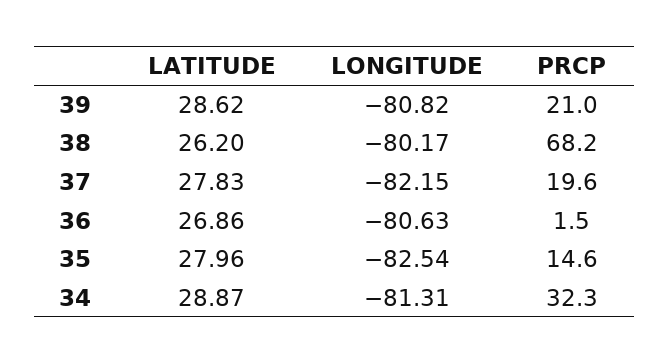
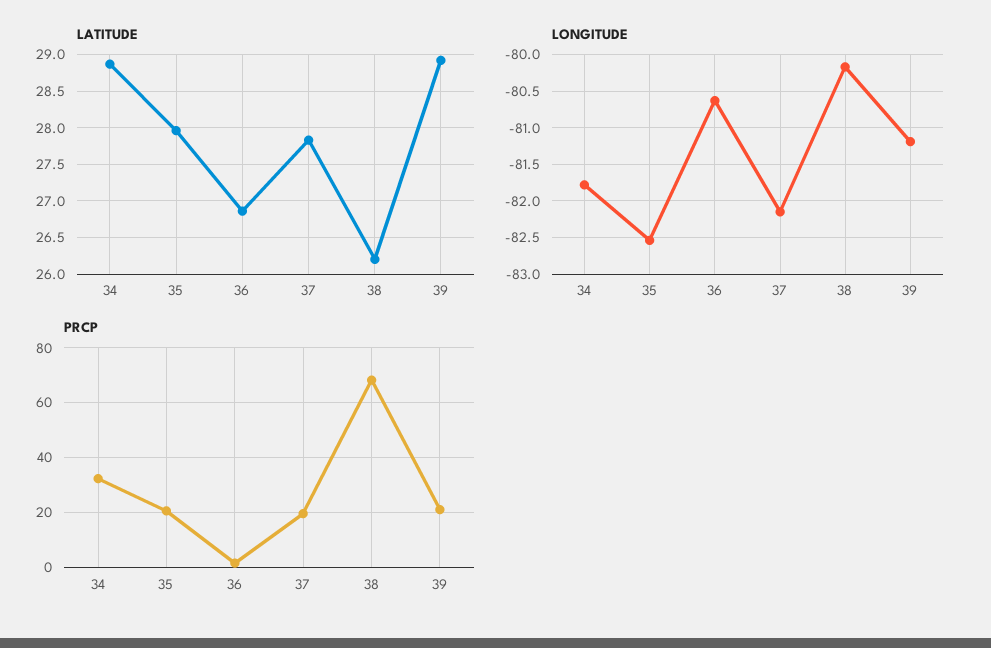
LATITUDE, 39: 28.62 -> 28.9
LONGITUDE, 39: -80.82 -> -81.2
PRCP, 35: 14.6 -> 20
LONGITUDE, 34: -81.31 -> -81.8

